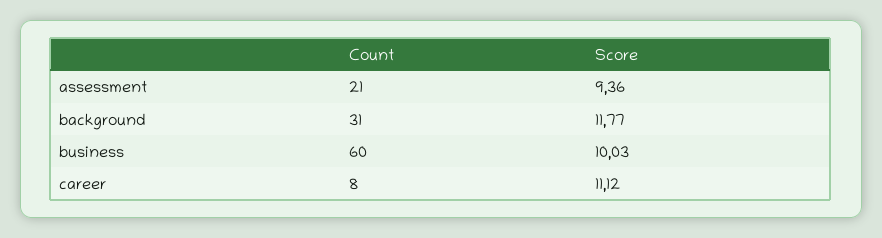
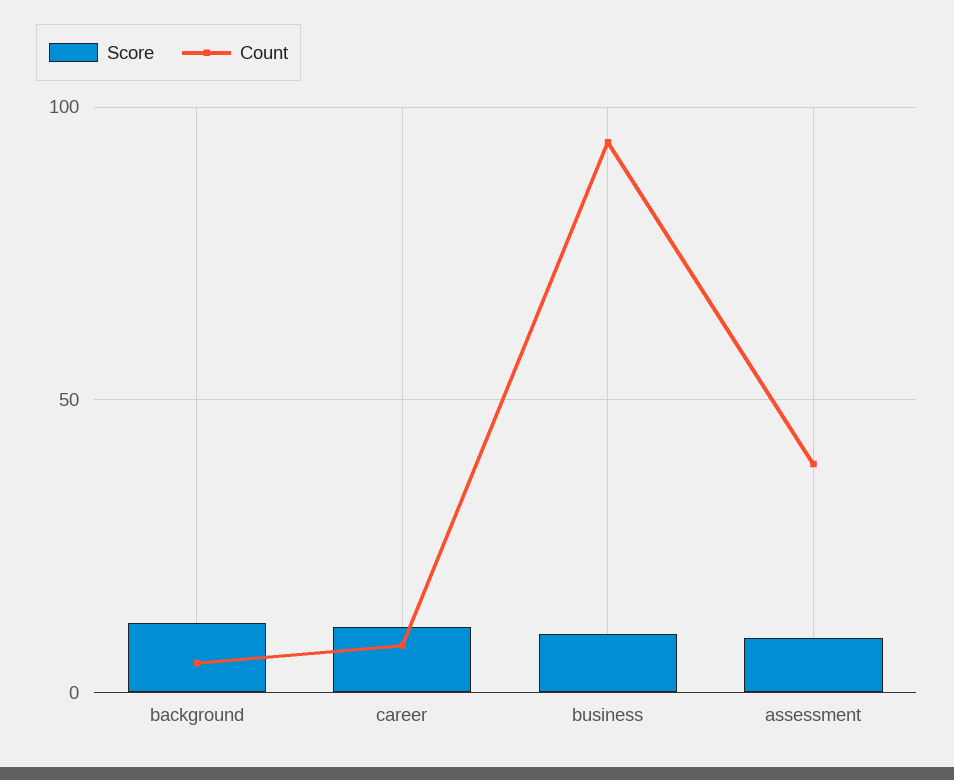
Count, assessment: 21 -> 40
Count, background: 31 -> 5
Count, business: 60 -> 95

